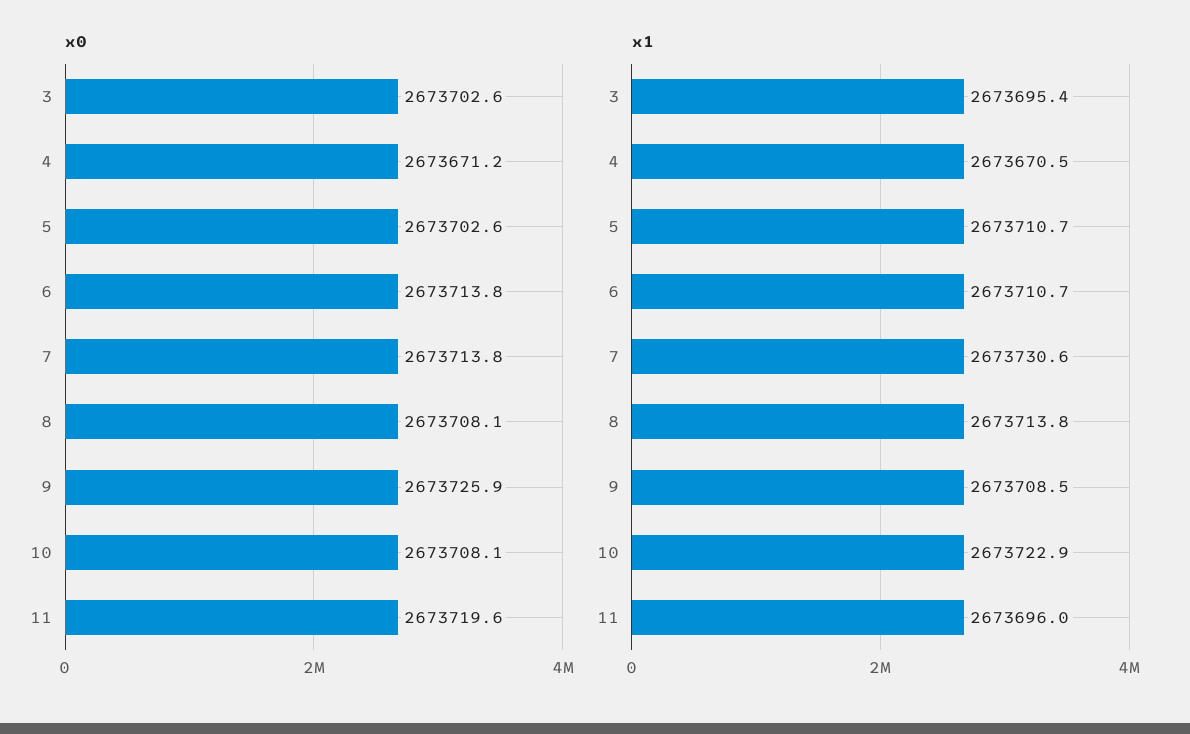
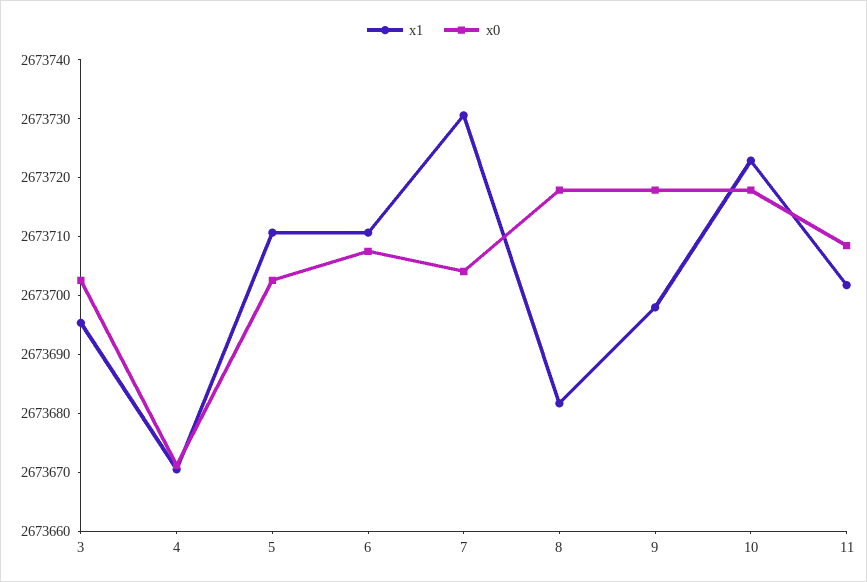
x0, 6: 2673713.8 -> 2673708
x0, 7: 2673713.8 -> 2673704
x0, 8: 2673708.1 -> 2673718
x0, 9: 2673725.9 -> 2673718
x0, 10: 2673708.1 -> 2673718
x0, 11: 2673719.6 -> 2673708
x1, 8: 2673713.8 -> 2673682
x1, 9: 2673708.5 -> 2673698
x1, 11: 2673696 -> 2673702

